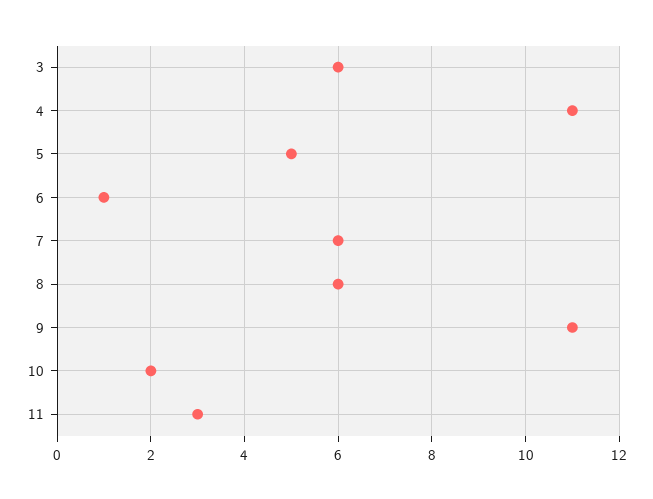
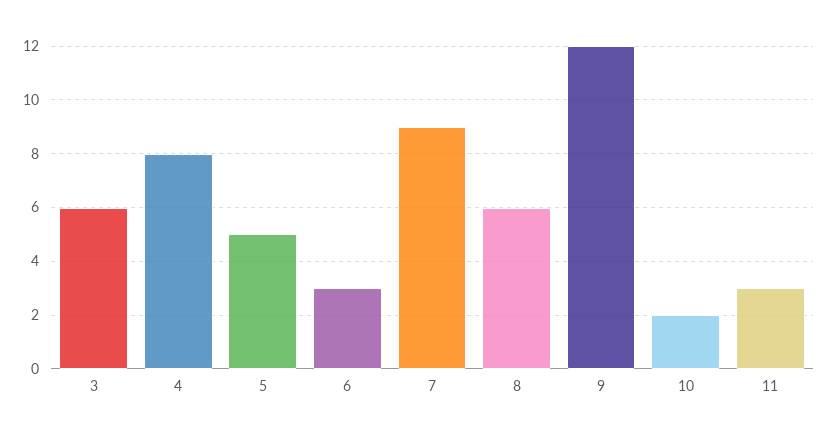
4: 11 -> 8
6: 1 -> 3
7: 6 -> 9
9: 11 -> 12

